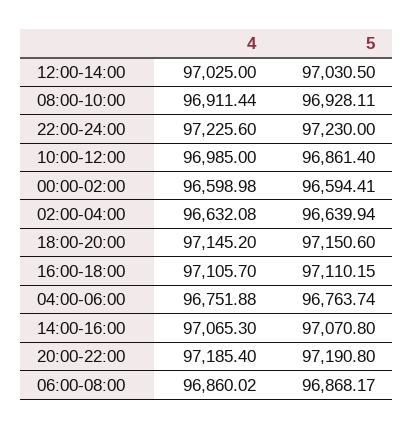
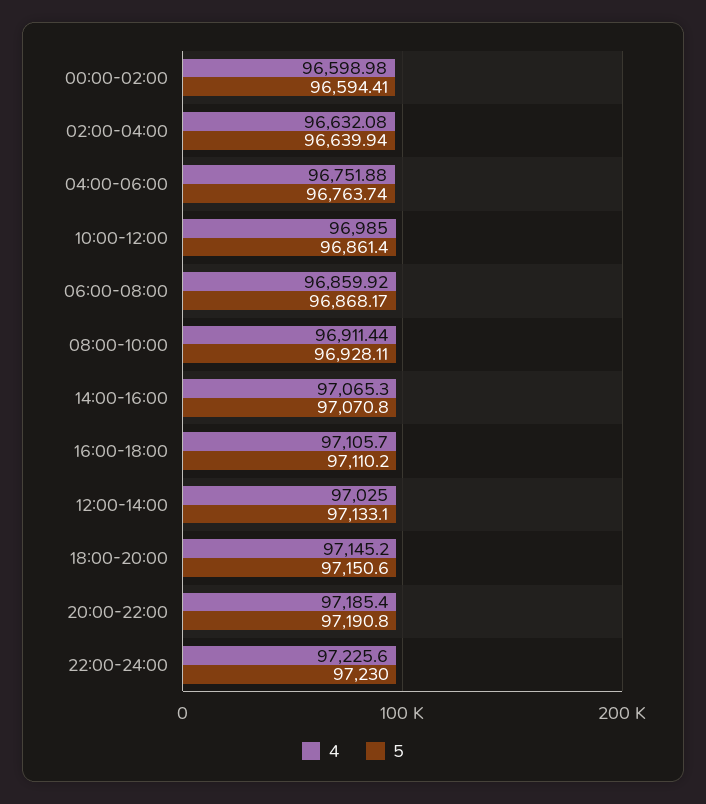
5, 12:00-14:00: 97030.5 -> 97133.1
5, 16:00-18:00: 97110.15 -> 97110.2
4, 06:00-08:00: 96860.02 -> 96859.92

